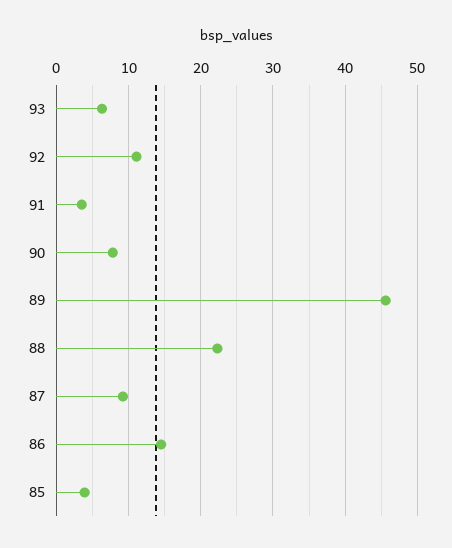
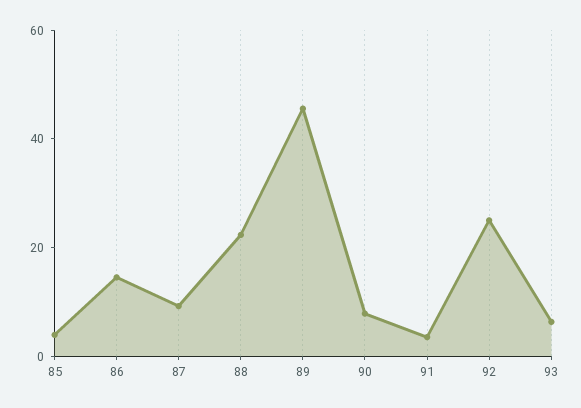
92: 11 -> 25

